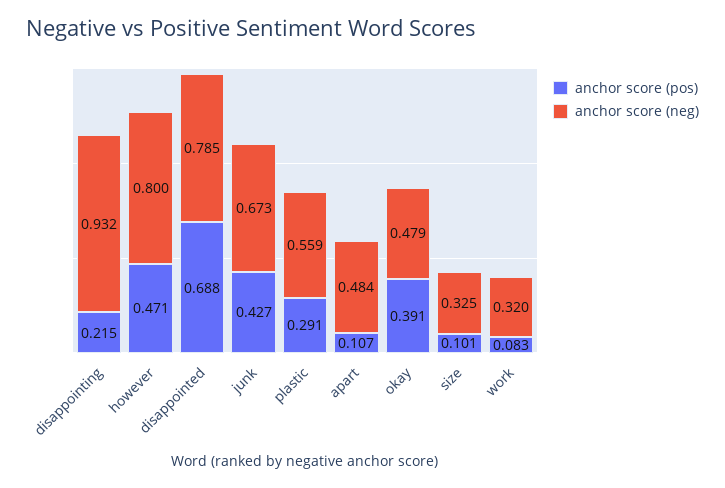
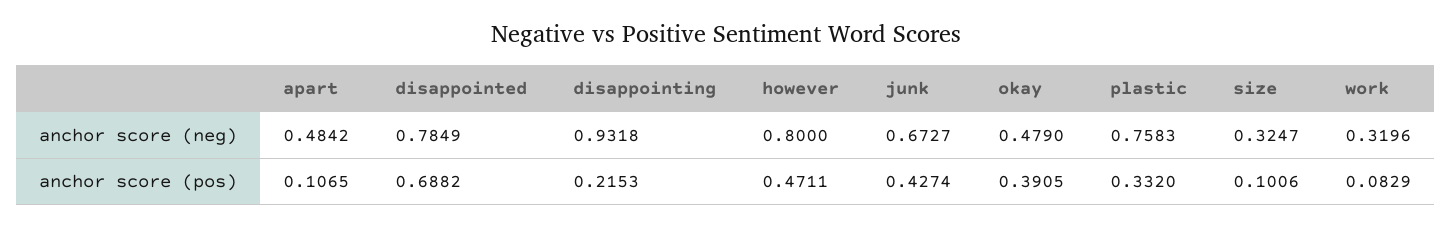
anchor score (pos), plastic: 0.291 -> 0.332
anchor score (neg), plastic: 0.559 -> 0.7583

